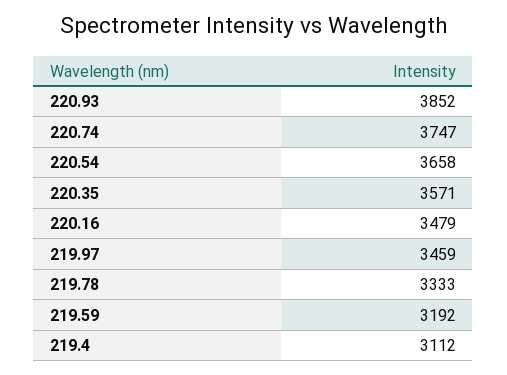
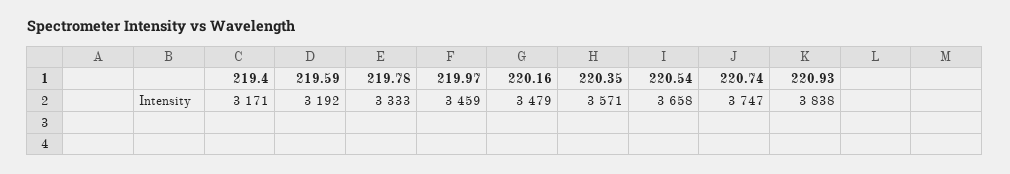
220.93: 3852 -> 3838
219.4: 3112 -> 3171

